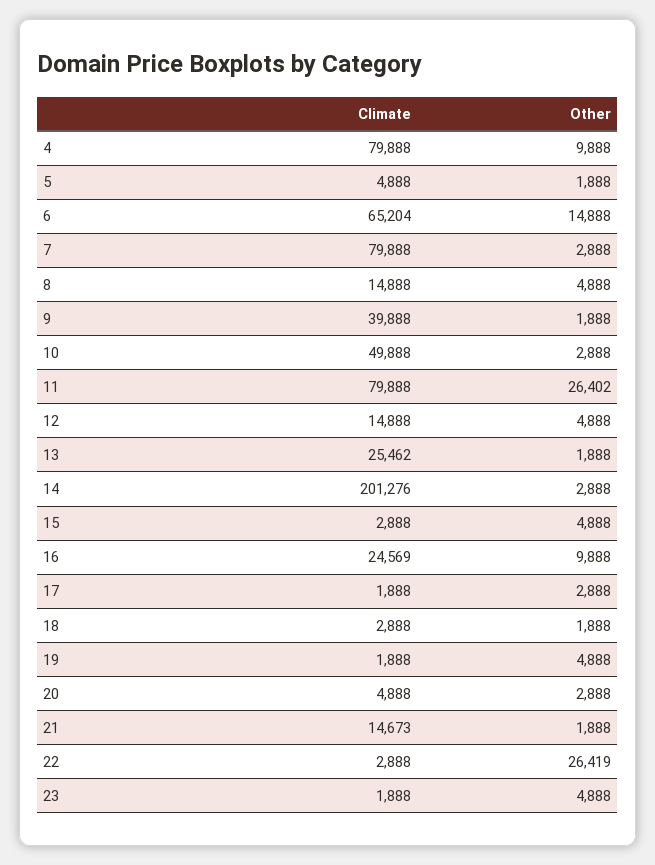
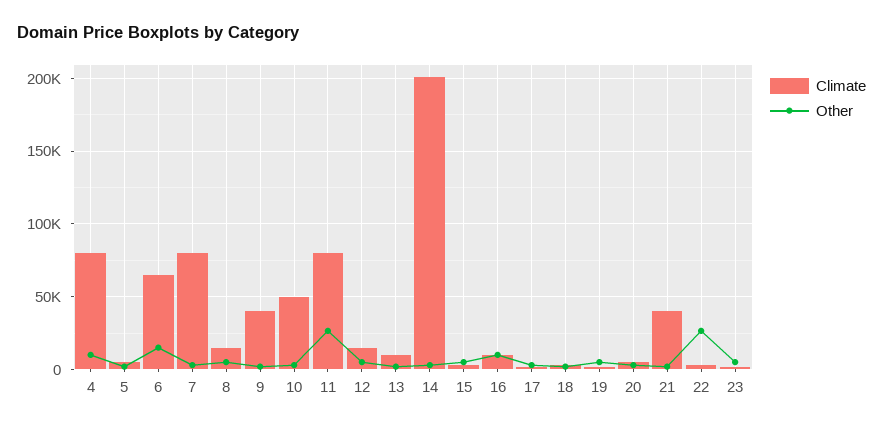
Climate, 13: 25462 -> 10000
Climate, 16: 24569 -> 10000
Climate, 21: 14673 -> 40000

